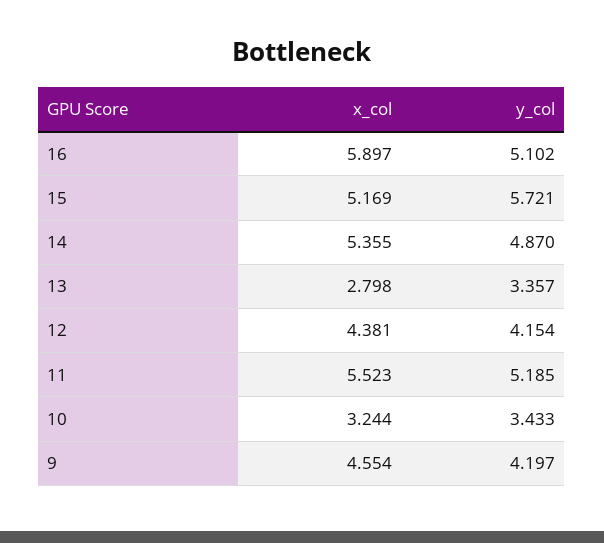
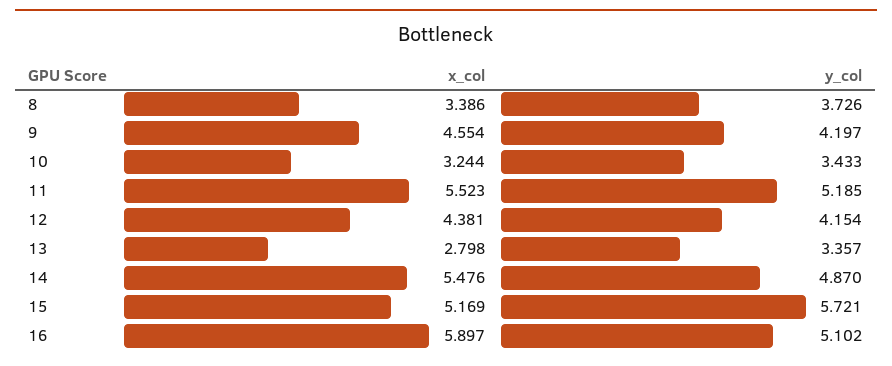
x_col, 14: 5.355 -> 5.476
x_col, 8: none -> 3.386
y_col, 8: none -> 3.726

